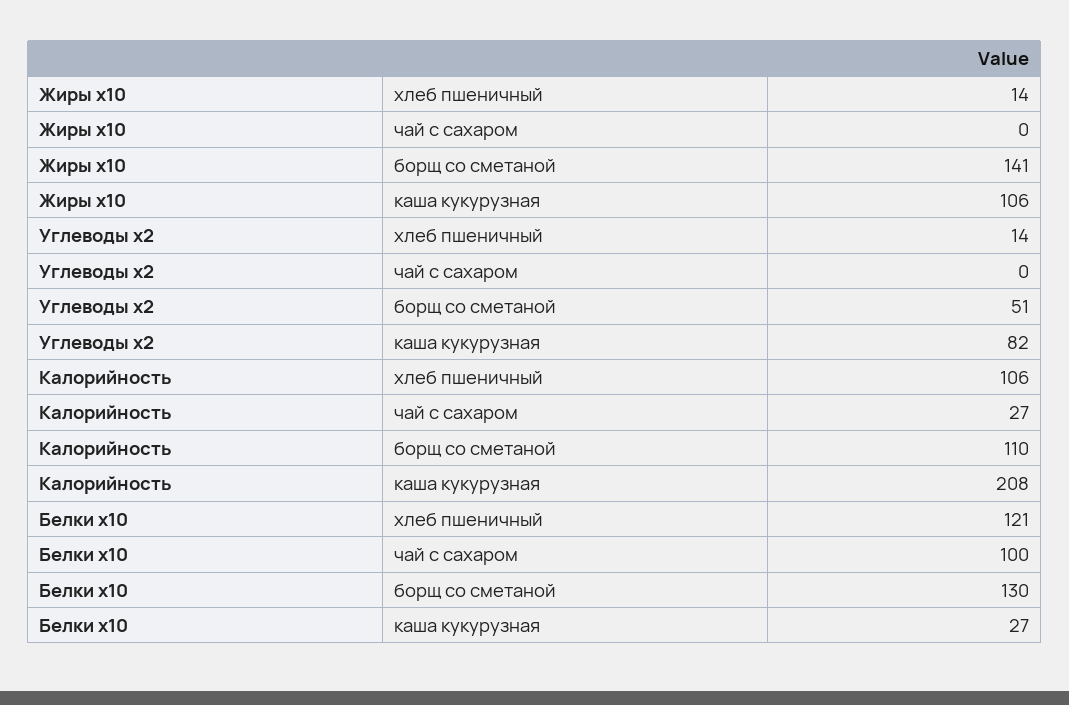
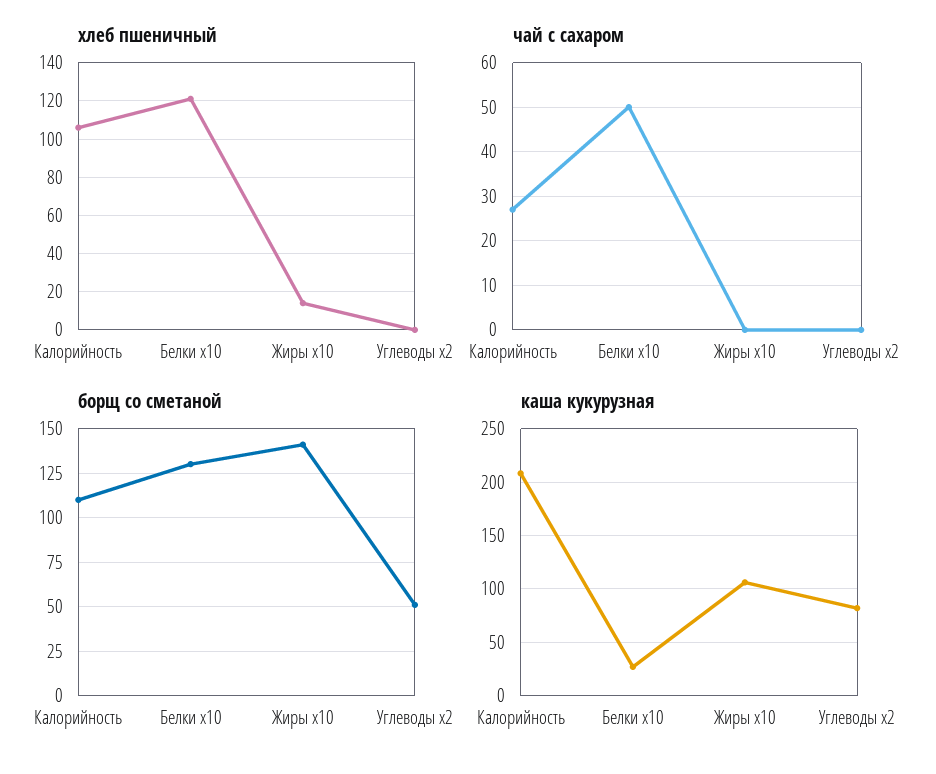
хлеб пшеничный, Углеводы x2: 14 -> 0
чай с сахаром, Белки x10: 100 -> 50

